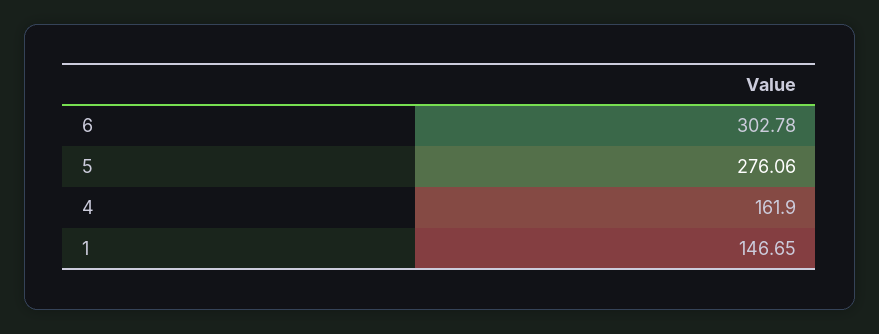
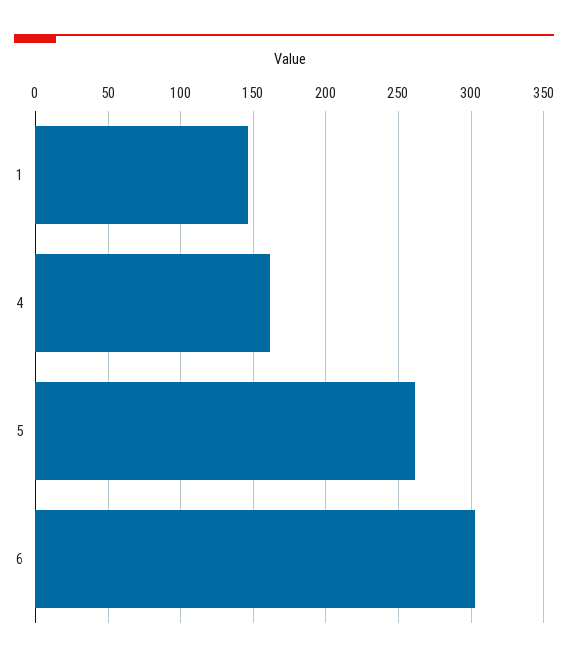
5: 276.06 -> 260

